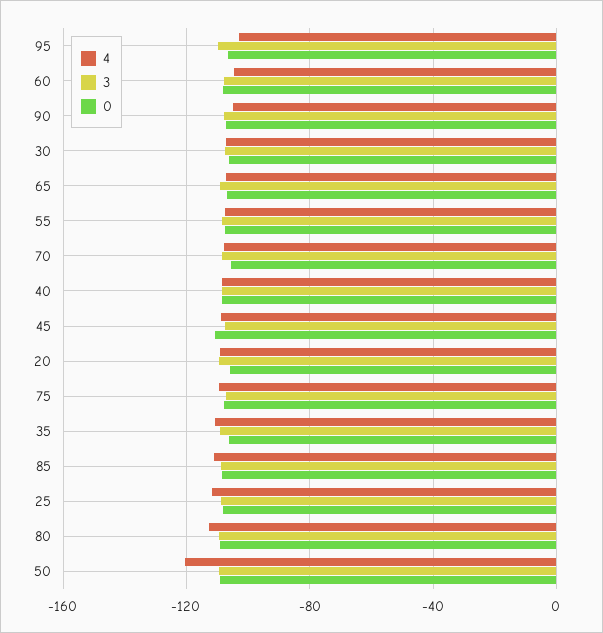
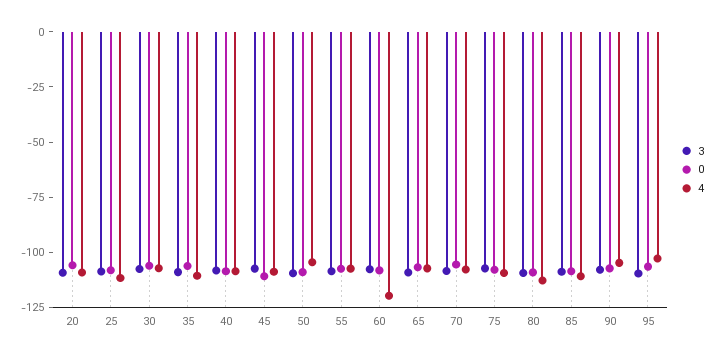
4, 60: -105 -> -120
4, 50: -120 -> -105

